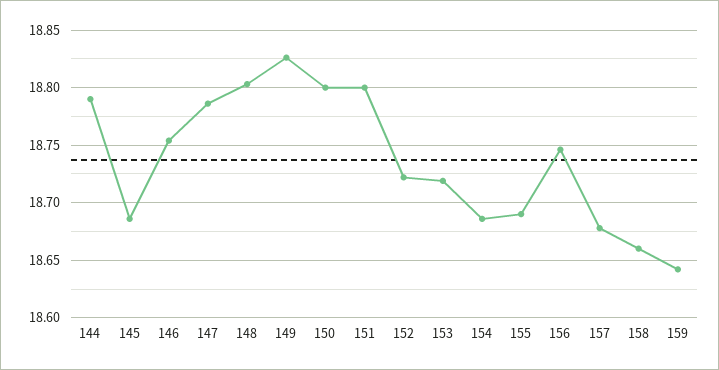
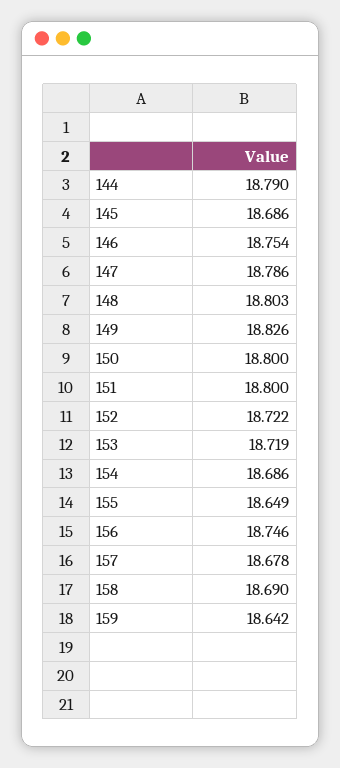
155: 18.69 -> 18.649
158: 18.66 -> 18.69

